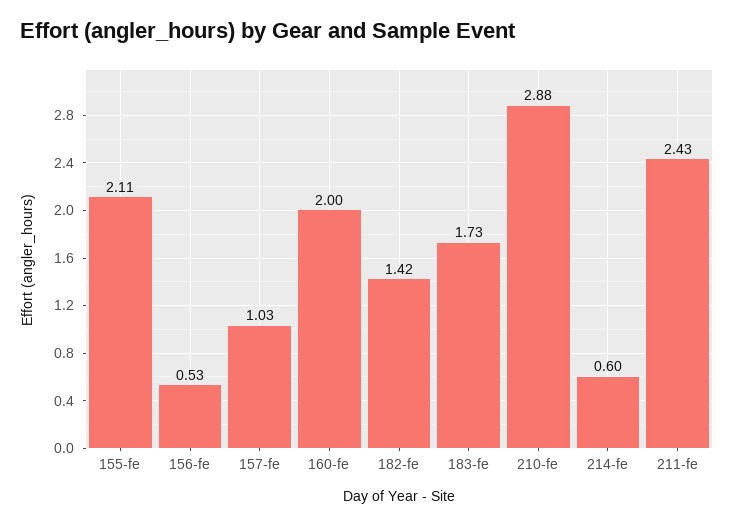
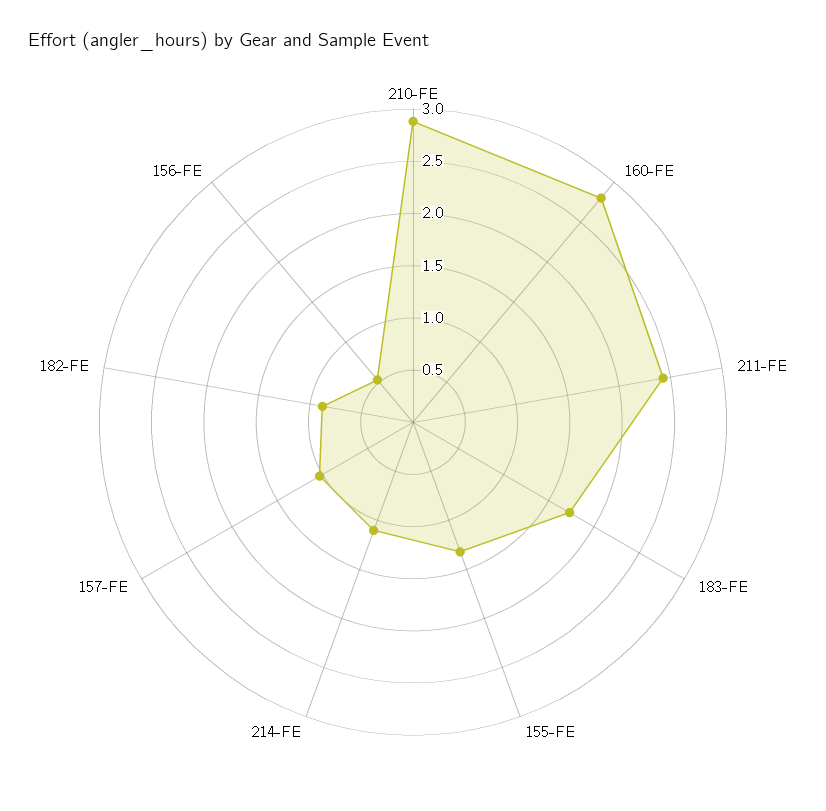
155-fe: 2.11 -> 1.3
160-fe: 2 -> 2.8
182-fe: 1.42 -> 0.9
214-fe: 0.6 -> 1.1

